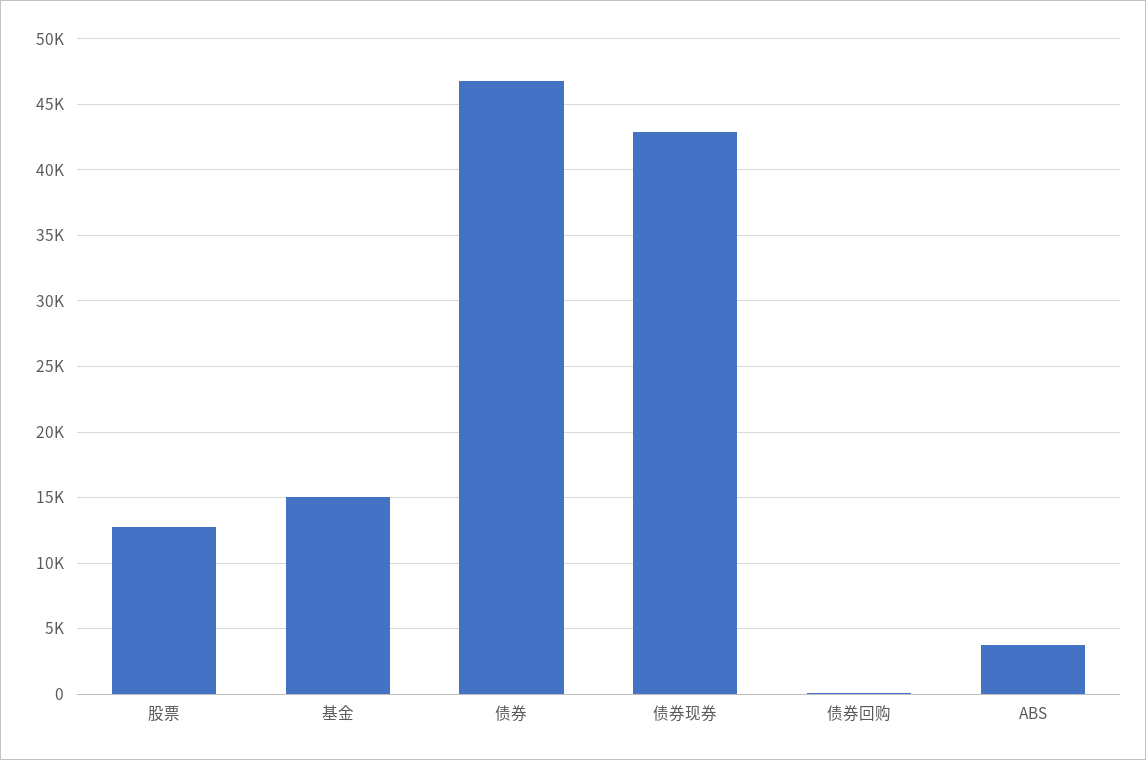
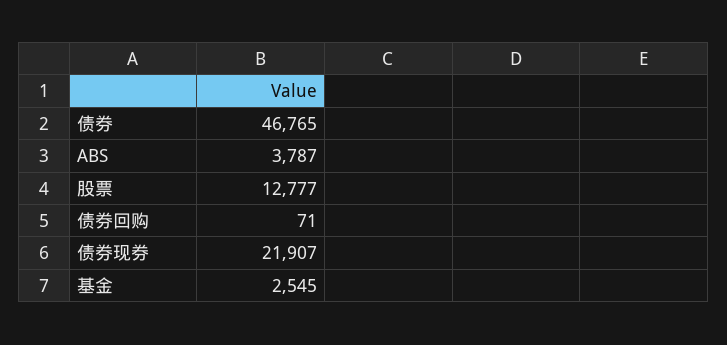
基金: 15000 -> 2545
债券现券: 43000 -> 21907

